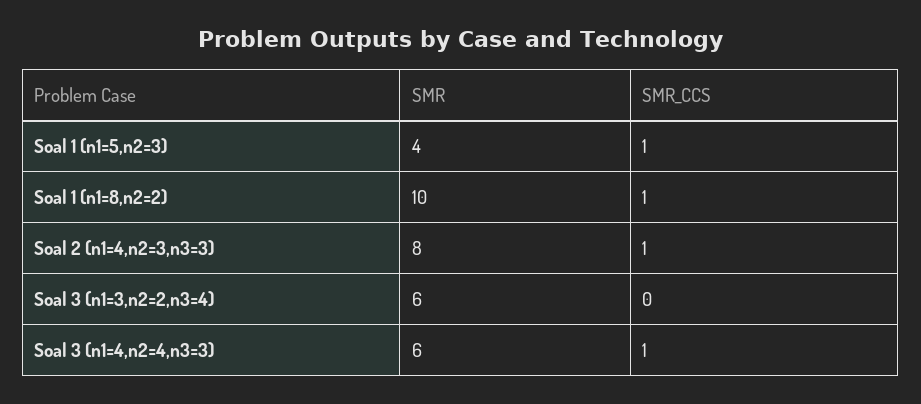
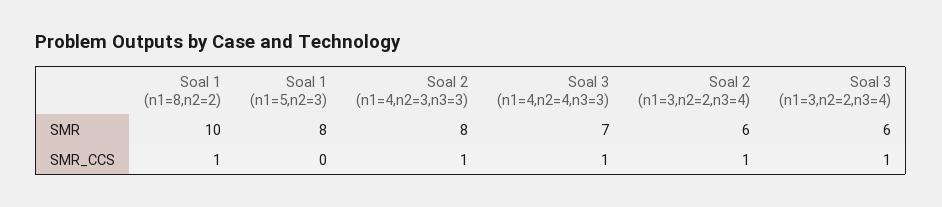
SMR, Soal 1 (n1=5,n2=3): 4 -> 8
SMR_CCS, Soal 1 (n1=5,n2=3): 1 -> 0
SMR_CCS, Soal 3 (n1=3,n2=2,n3=4): 0 -> 1
SMR, Soal 3 (n1=4,n2=4,n3=3): 6 -> 7
SMR, Soal 2 (n1=3,n2=2,n3=4): none -> 6
SMR_CCS, Soal 2 (n1=3,n2=2,n3=4): none -> 1

